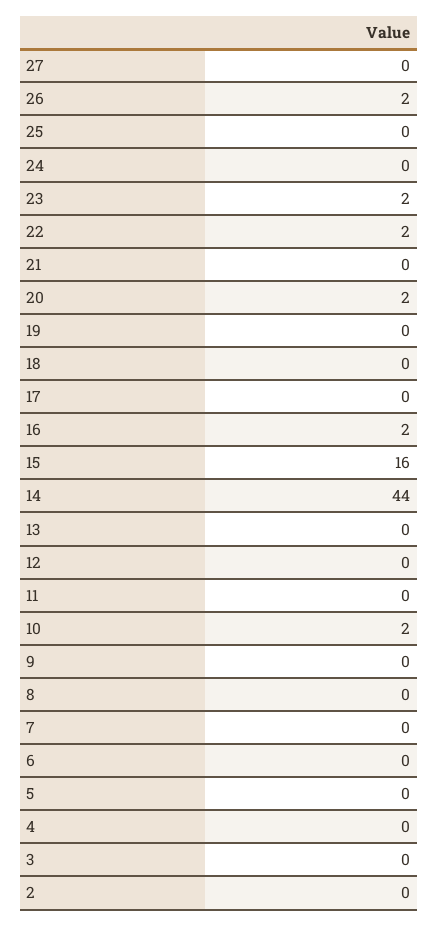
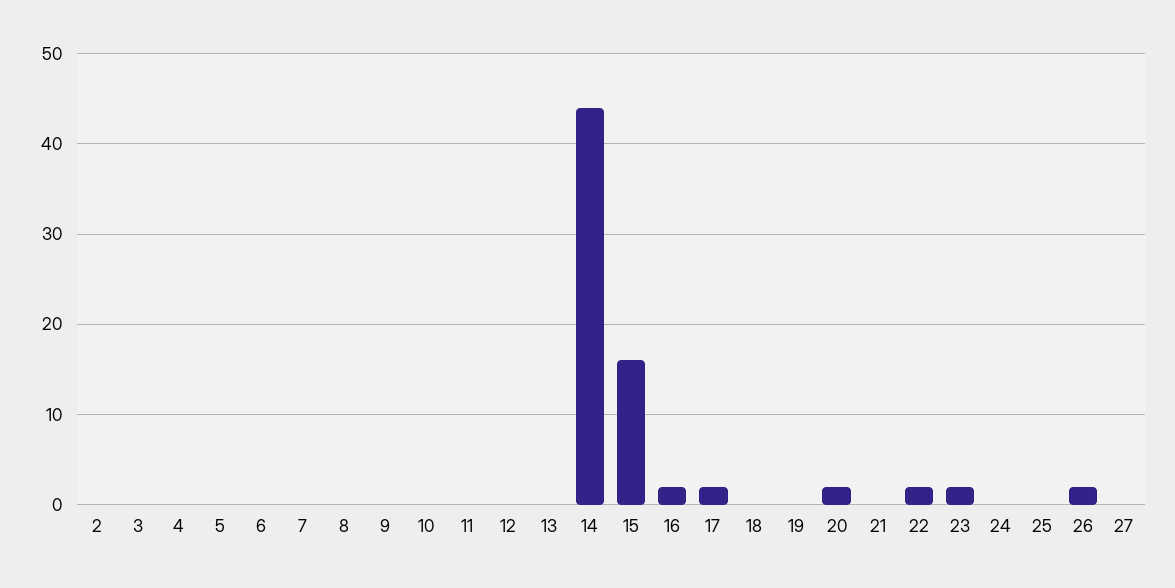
17: 0 -> 2
10: 2 -> 0

